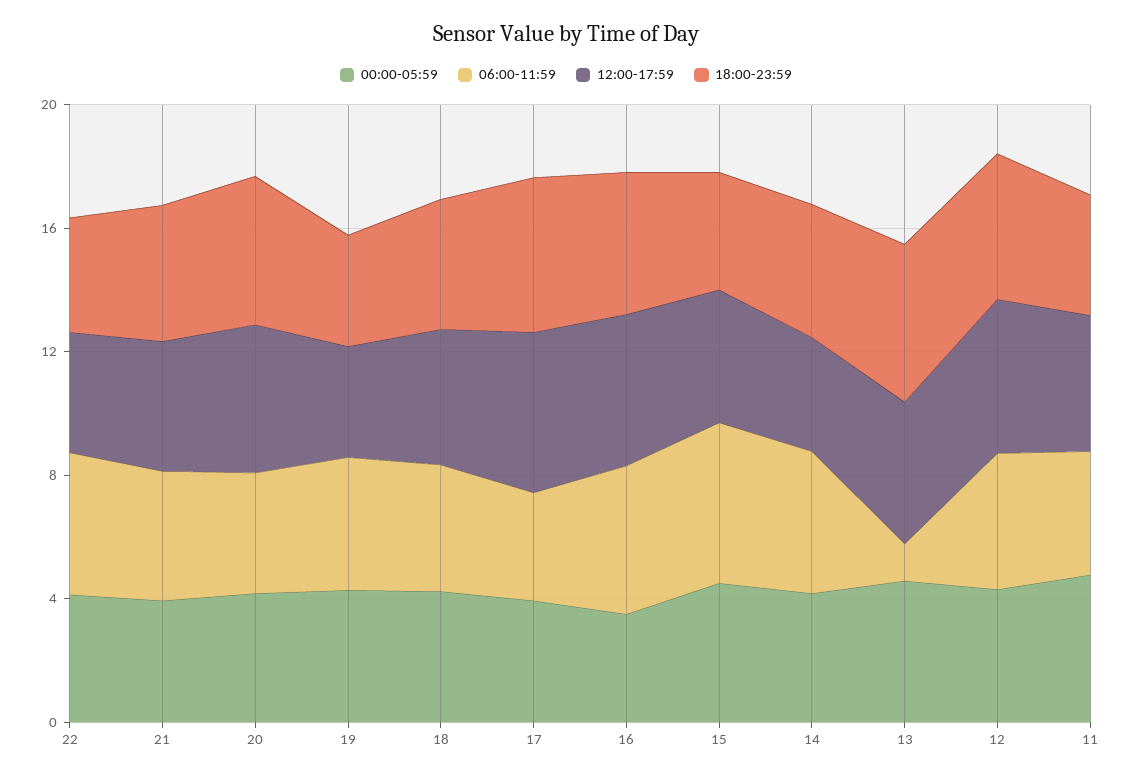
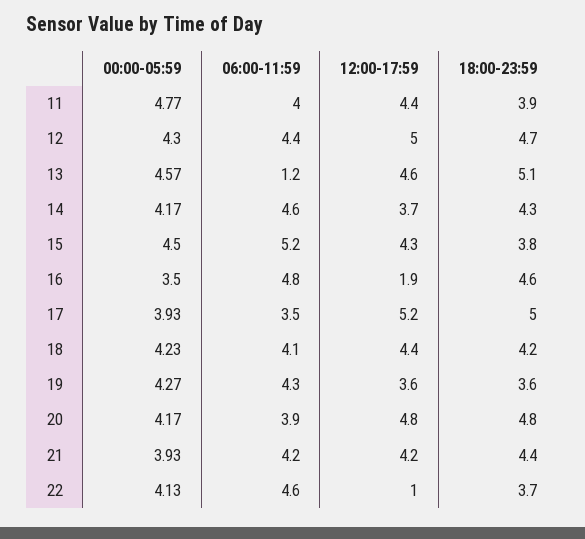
12:00-17:59, 22: 4 -> 1
12:00-17:59, 16: 5 -> 1.9

